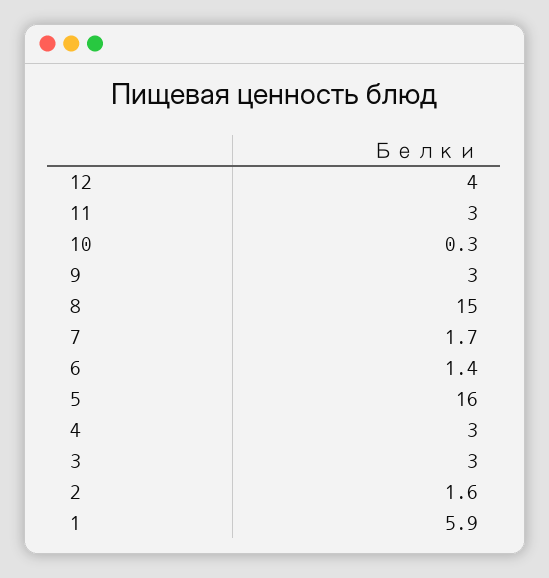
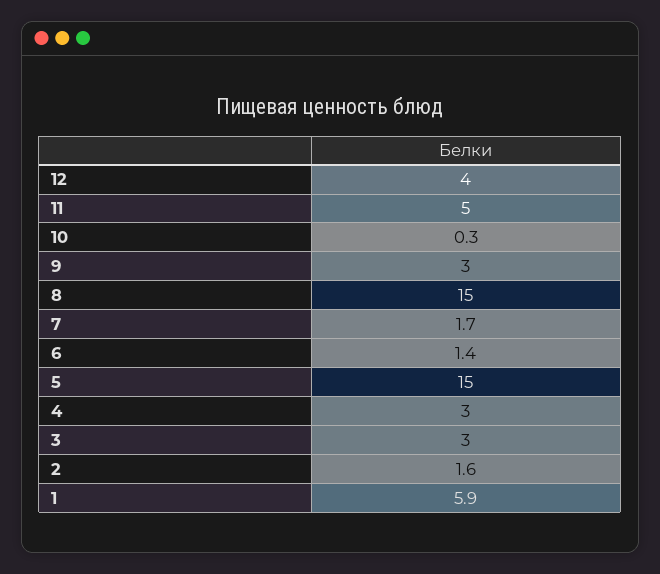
11: 3 -> 5
5: 16 -> 15

